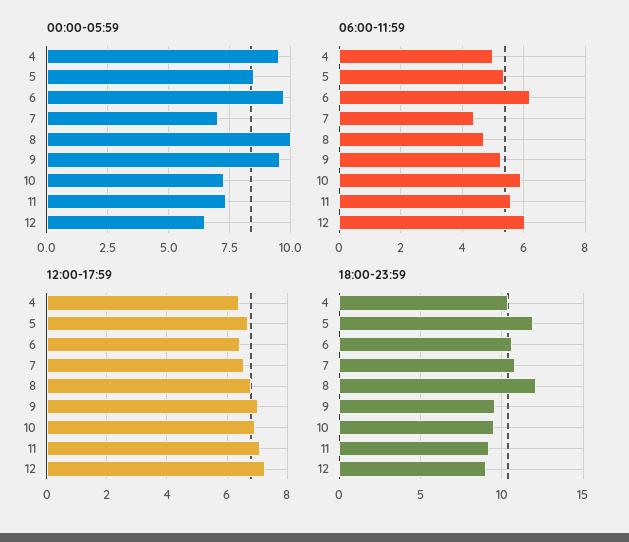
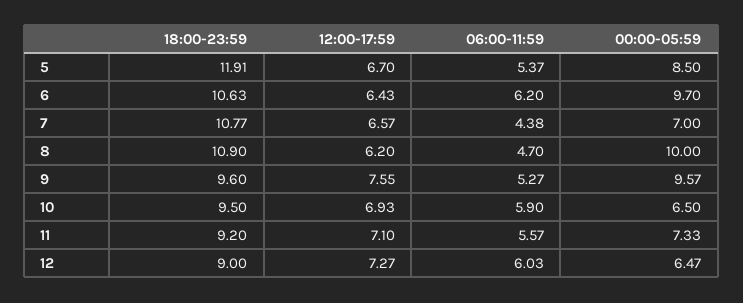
00:00-05:59, 4: 9.5 -> none
00:00-05:59, 10: 7.25 -> 6.5
06:00-11:59, 4: 5 -> none
12:00-17:59, 4: 6.4 -> none
12:00-17:59, 8: 6.8 -> 6.2
12:00-17:59, 9: 7 -> 7.55
18:00-23:59, 4: 10.5 -> none
18:00-23:59, 8: 12 -> 10.9

